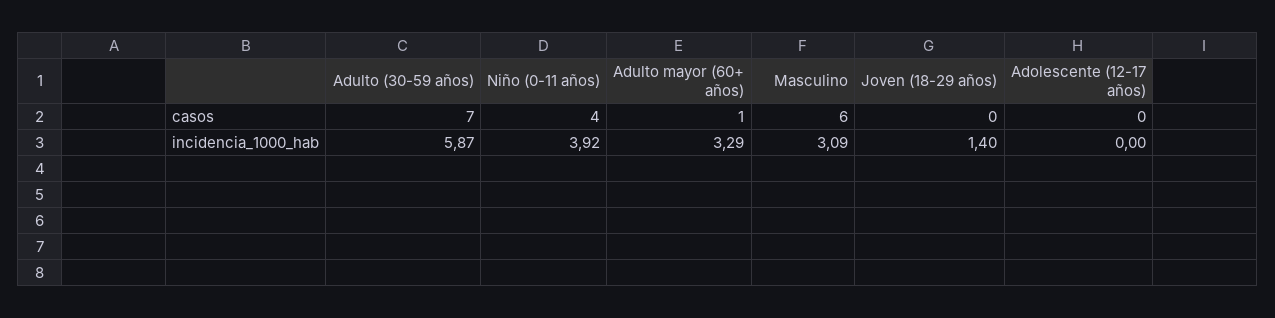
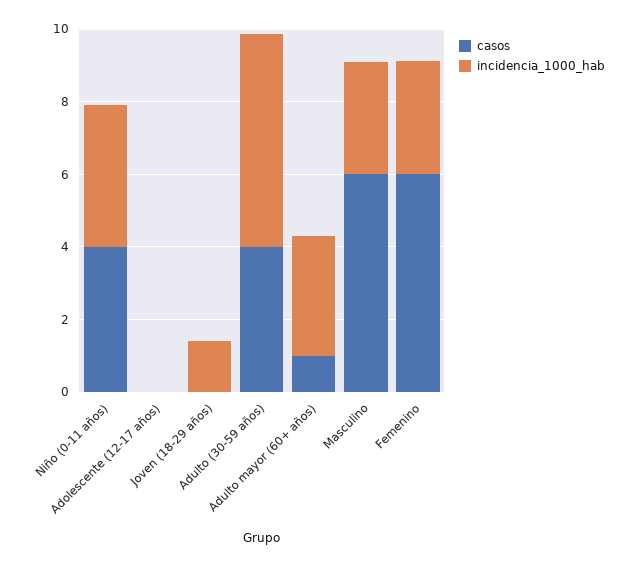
casos, Adulto (30-59 años): 7 -> 4
casos, Femenino: none -> 6
incidencia_1000_hab, Femenino: none -> 3

